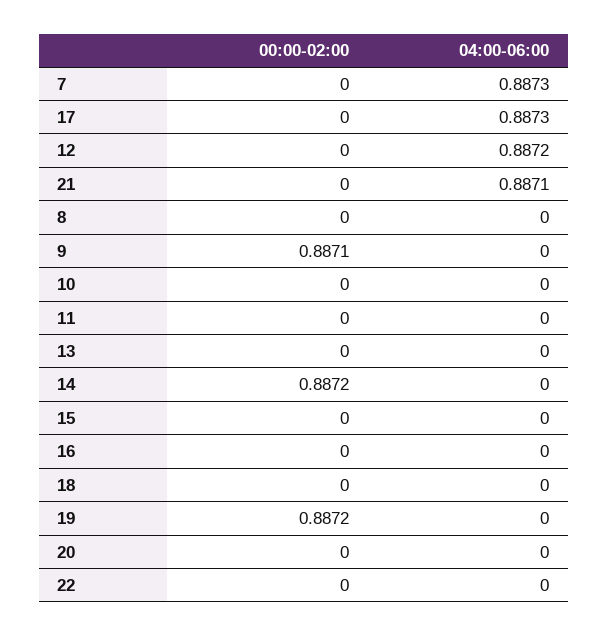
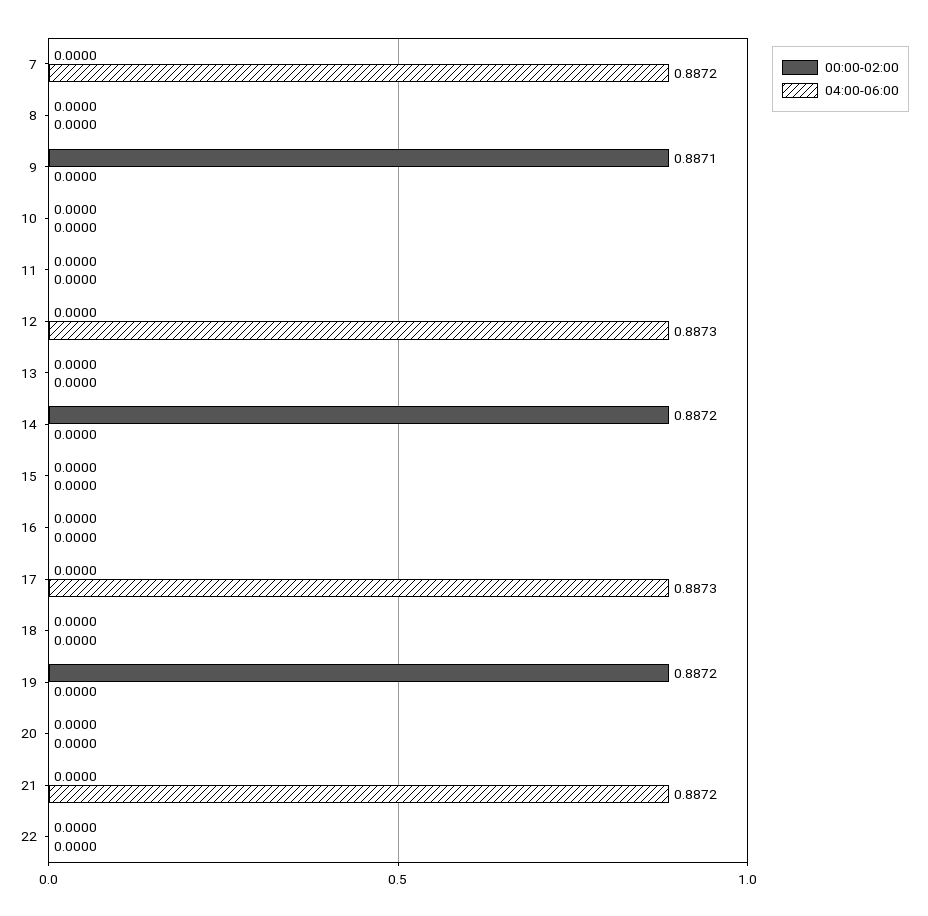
04:00-06:00, 7: 0.8873 -> 0.8872
04:00-06:00, 12: 0.8872 -> 0.8873
04:00-06:00, 21: 0.8871 -> 0.8872

